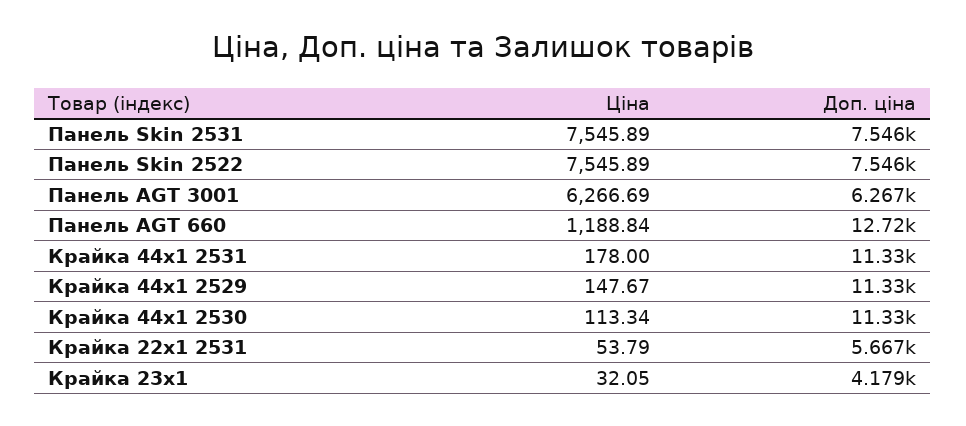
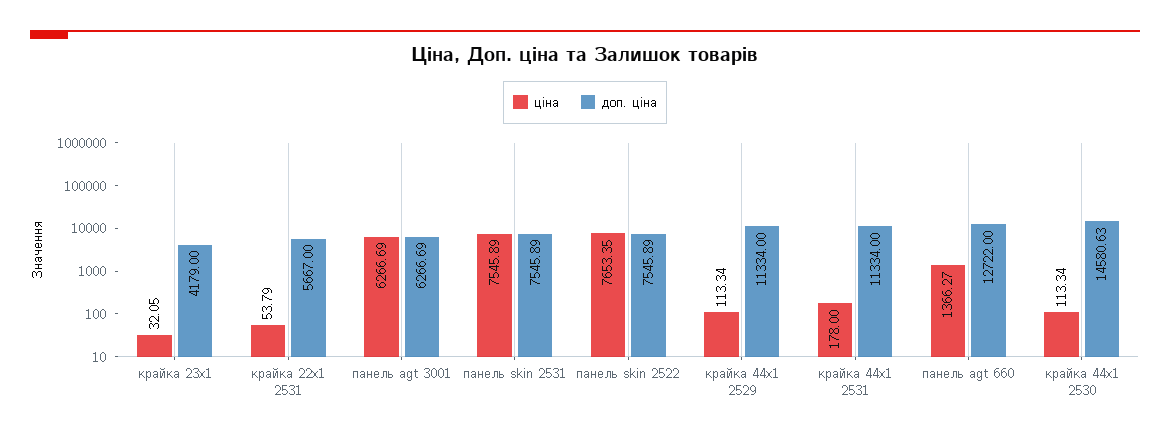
Ціна, Панель Skin 2522: 7545.89 -> 7653.35
Ціна, Панель AGT 660: 1188.84 -> 1366.27
Ціна, Крайка 44x1 2529: 147.67 -> 113.34
Доп. ціна, Крайка 44x1 2530: 11330 -> 14580.63

